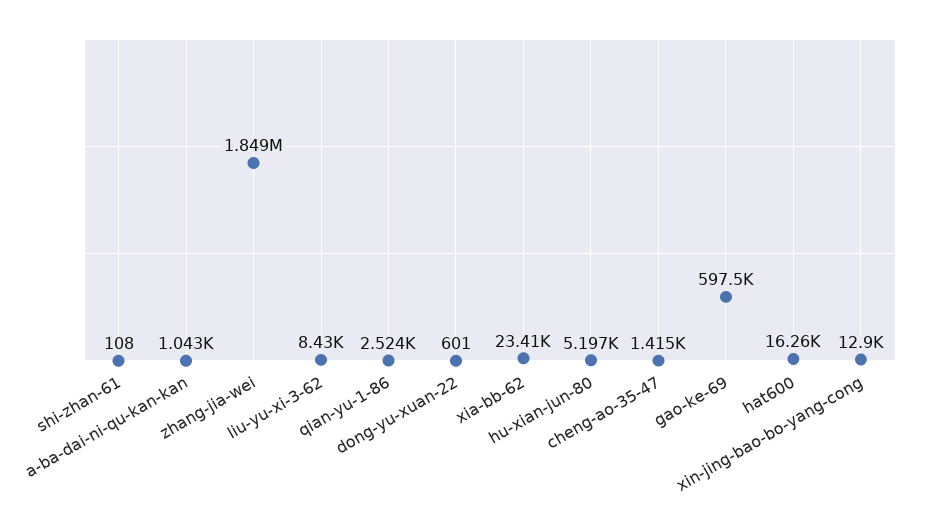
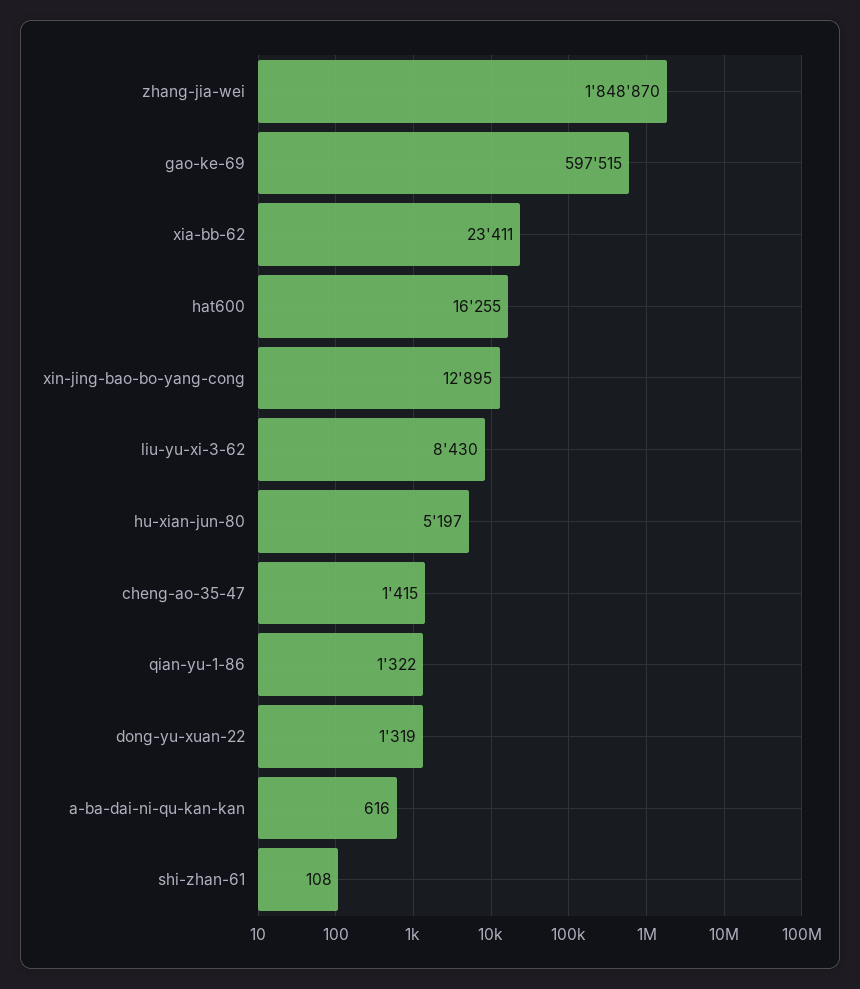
a-ba-dai-ni-qu-kan-kan: 1043 -> 616
qian-yu-1-86: 2524 -> 1322
dong-yu-xuan-22: 601 -> 1319

